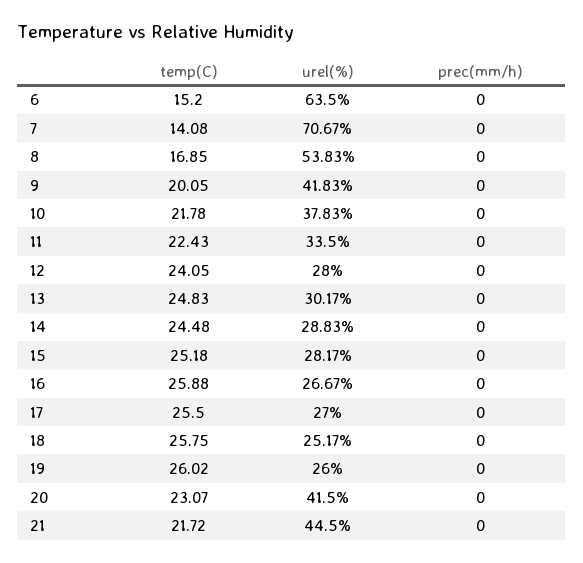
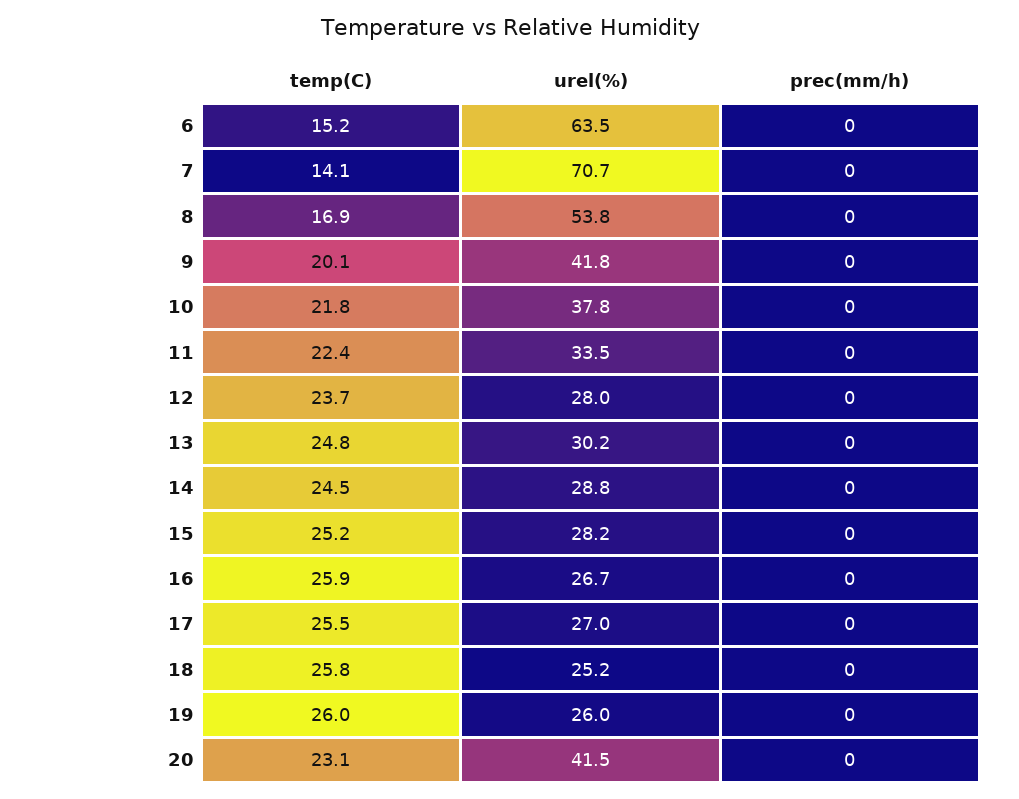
temp(C), 12: 24.05 -> 23.7
temp(C), 21: 21.72 -> none
urel(%), 21: 44.5 -> none
prec(mm/h), 21: 0 -> none

